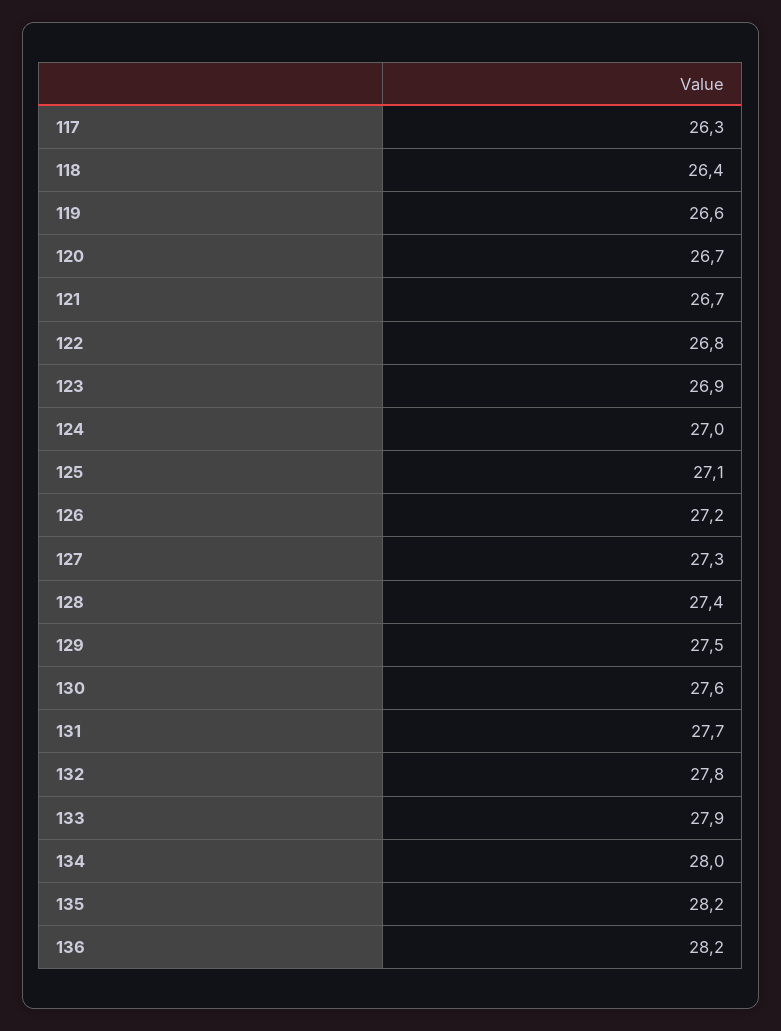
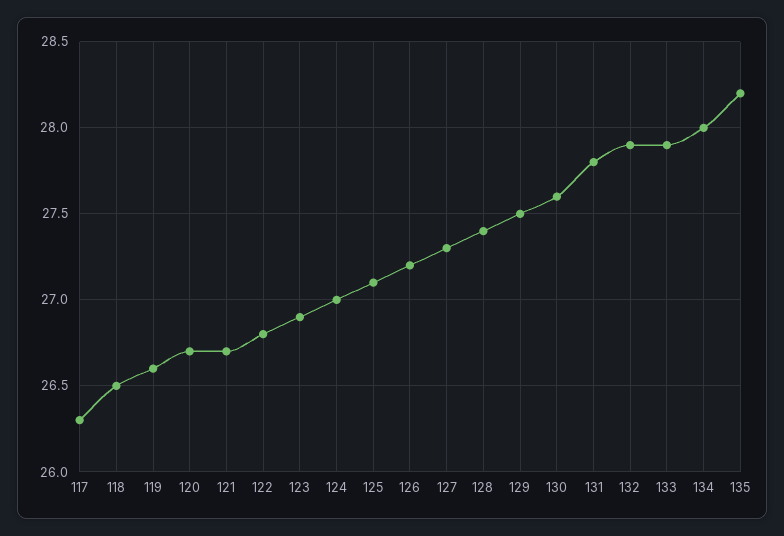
118: 26.4 -> 26.5
131: 27.7 -> 27.8
132: 27.8 -> 27.9
136: 28.2 -> none

